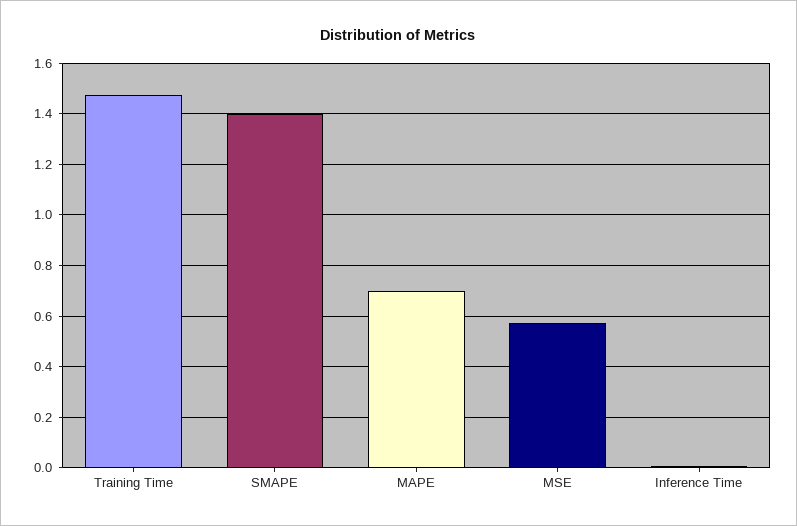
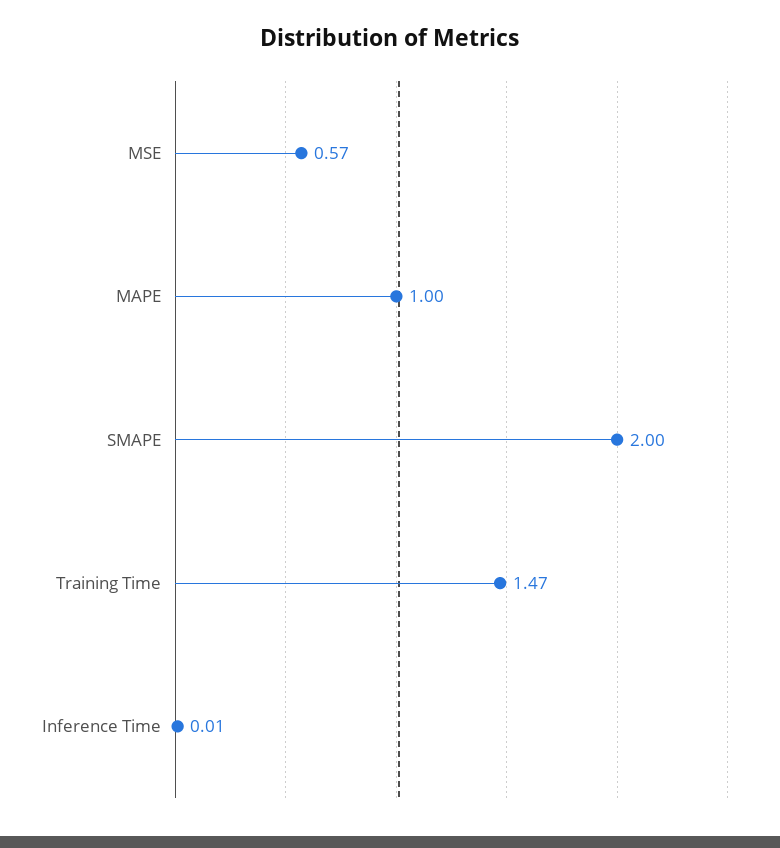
SMAPE: 1.4 -> 2
MAPE: 0.7 -> 1

